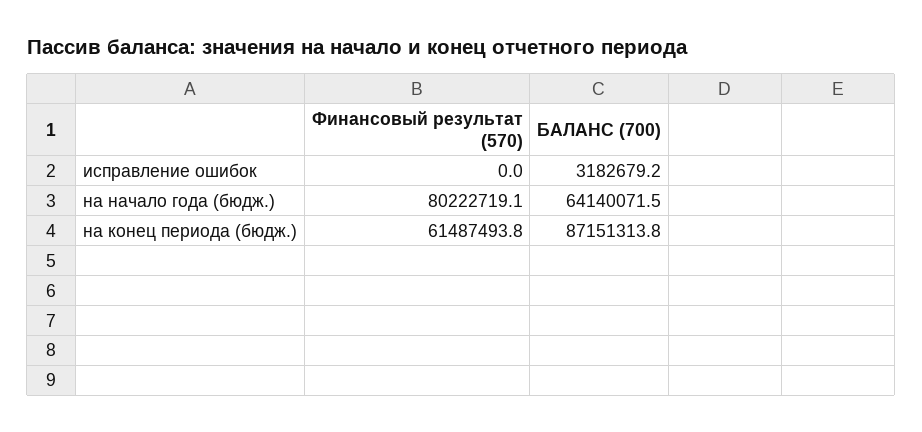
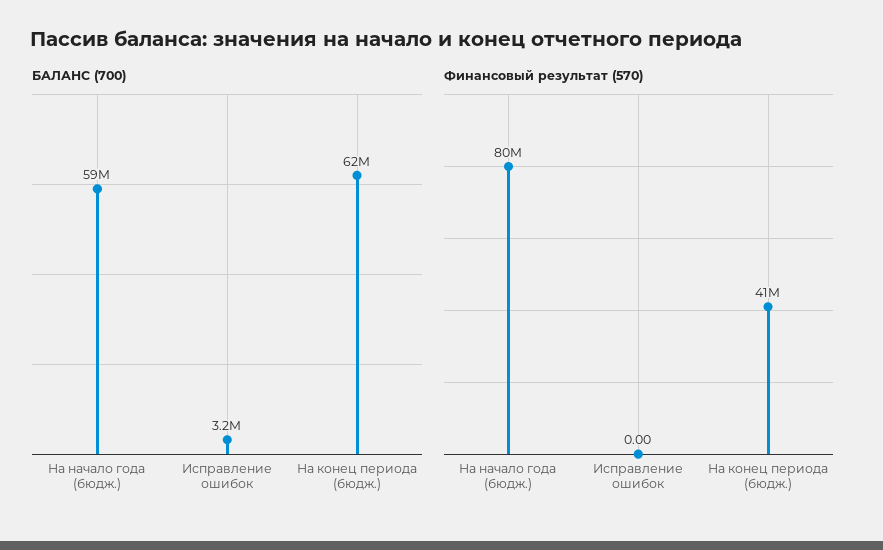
БАЛАНС (700), на начало года (бюдж.): 64140071.5 -> 59000000
Финансовый результат (570), на конец периода (бюдж.): 61487493.8 -> 41000000
БАЛАНС (700), на конец периода (бюдж.): 87151313.8 -> 62000000

